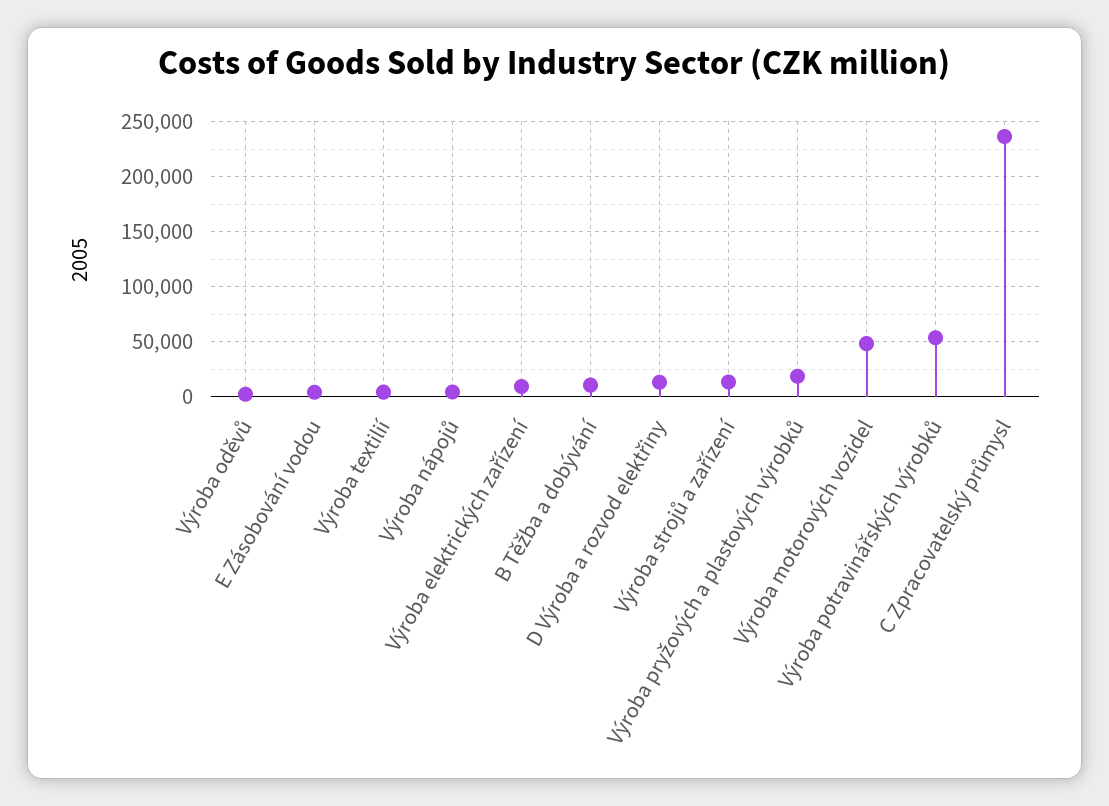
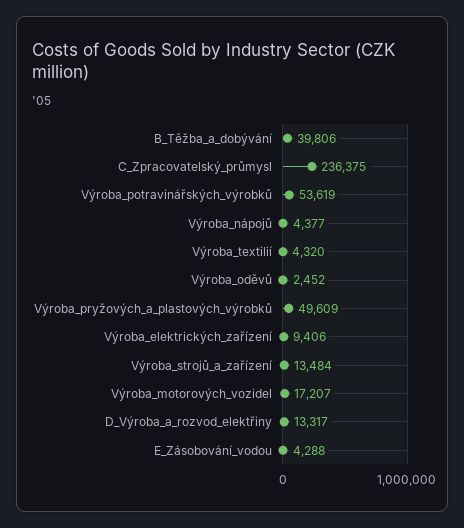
B Těžba a dobývání: 10000 -> 39806
Výroba pryžových a plastových výrobků: 20000 -> 49609
Výroba motorových vozidel: 50000 -> 17207

